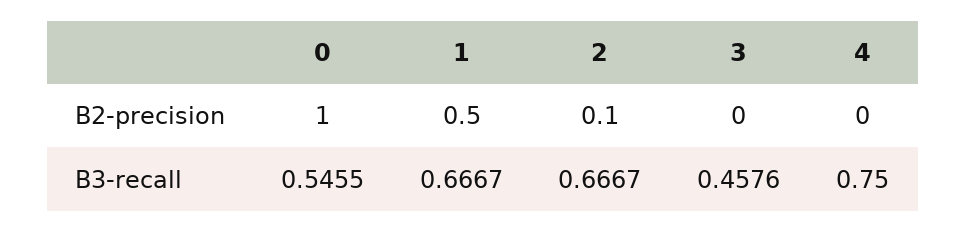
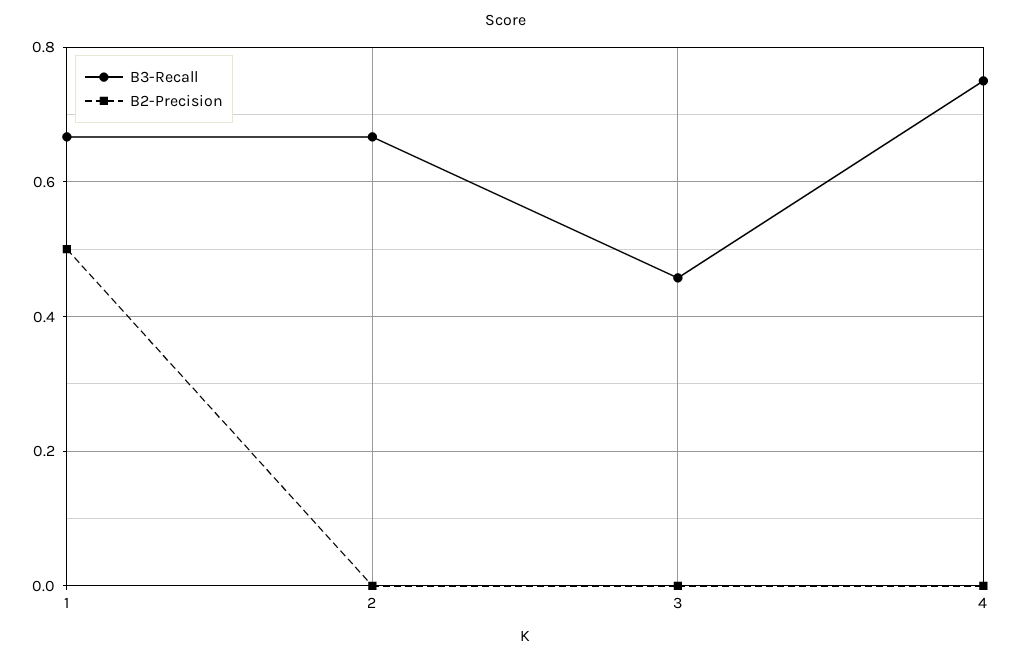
B2-precision, 0: 1 -> none
B2-precision, 2: 0.1 -> 0
B3-recall, 0: 0.5455 -> none

